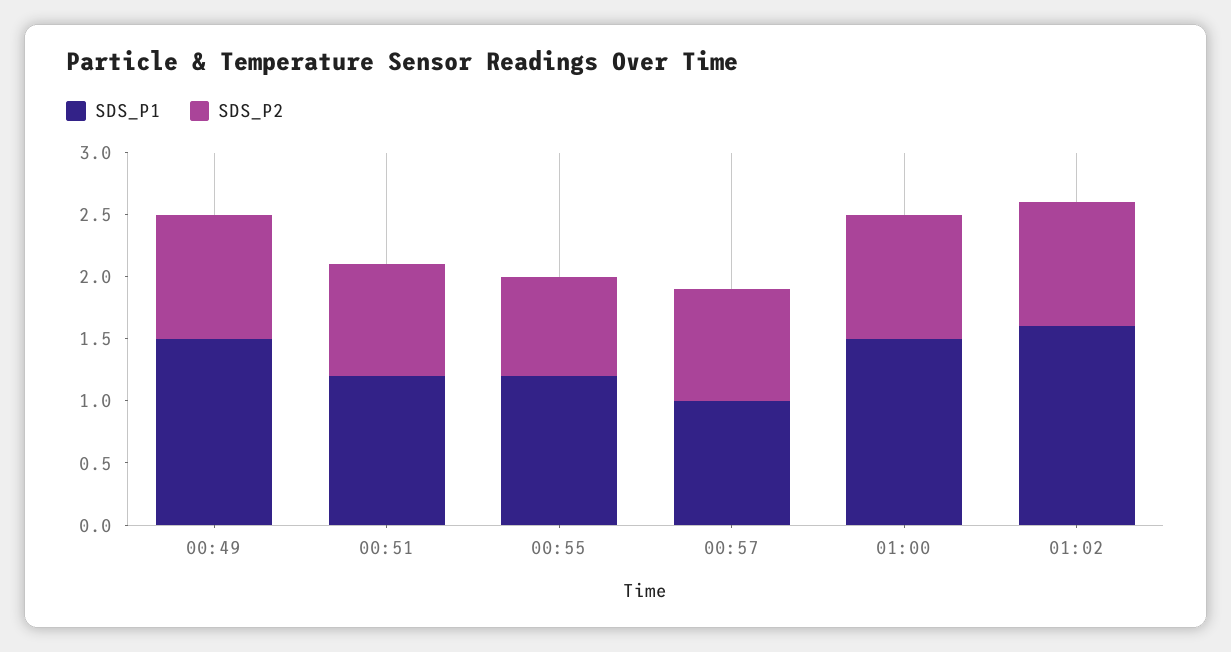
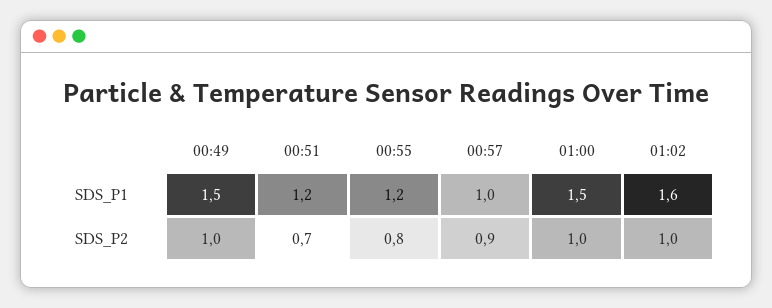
SDS_P2, 00:51: 0.9 -> 0.7

